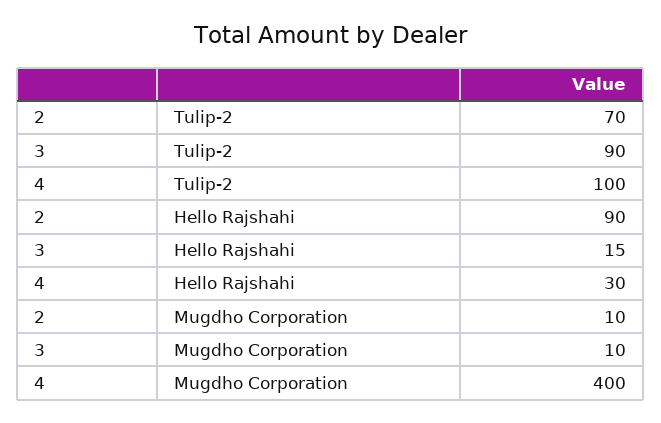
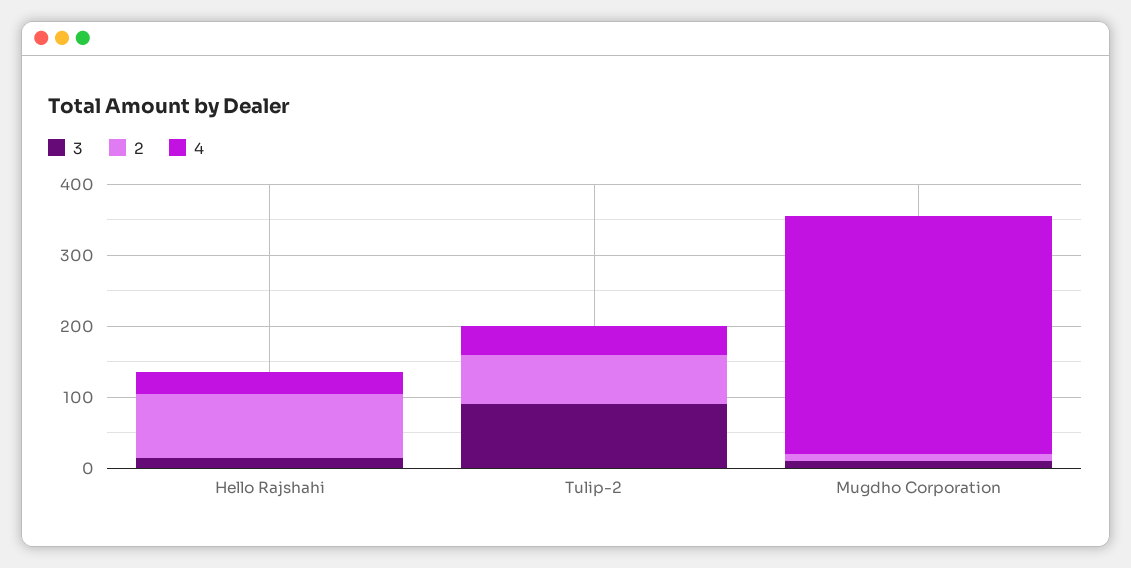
4, Tulip-2: 100 -> 40
4, Mugdho Corporation: 400 -> 340

